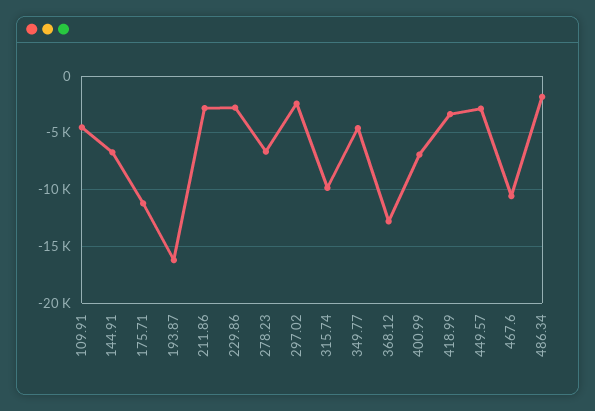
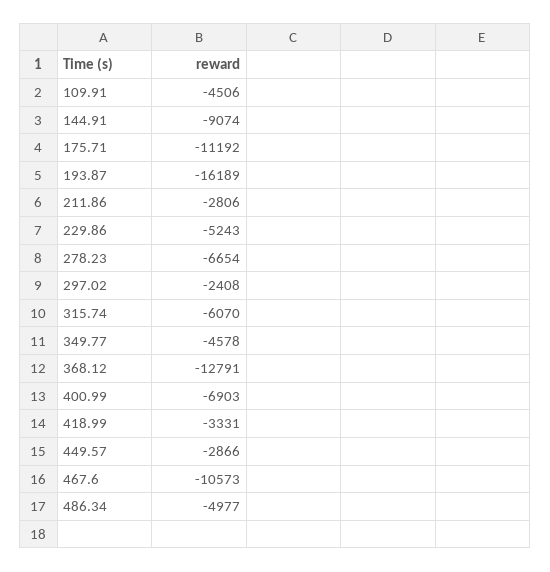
144.91: -7000 -> -9074
229.86: -3000 -> -5243
315.74: -10000 -> -6070
486.34: -2000 -> -4977

